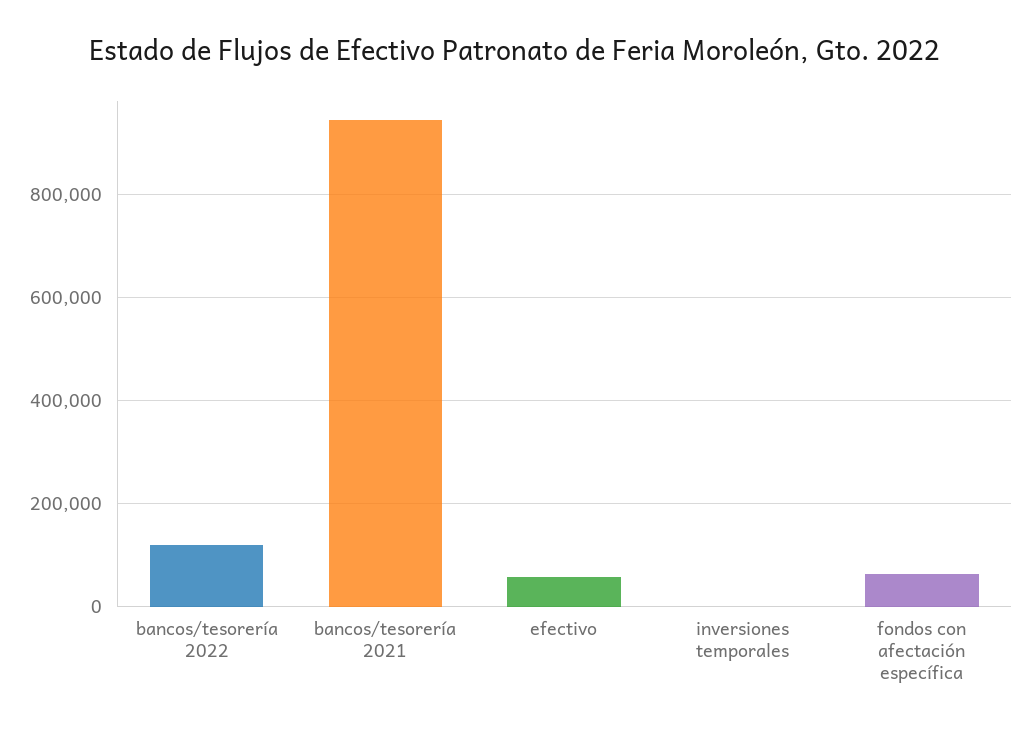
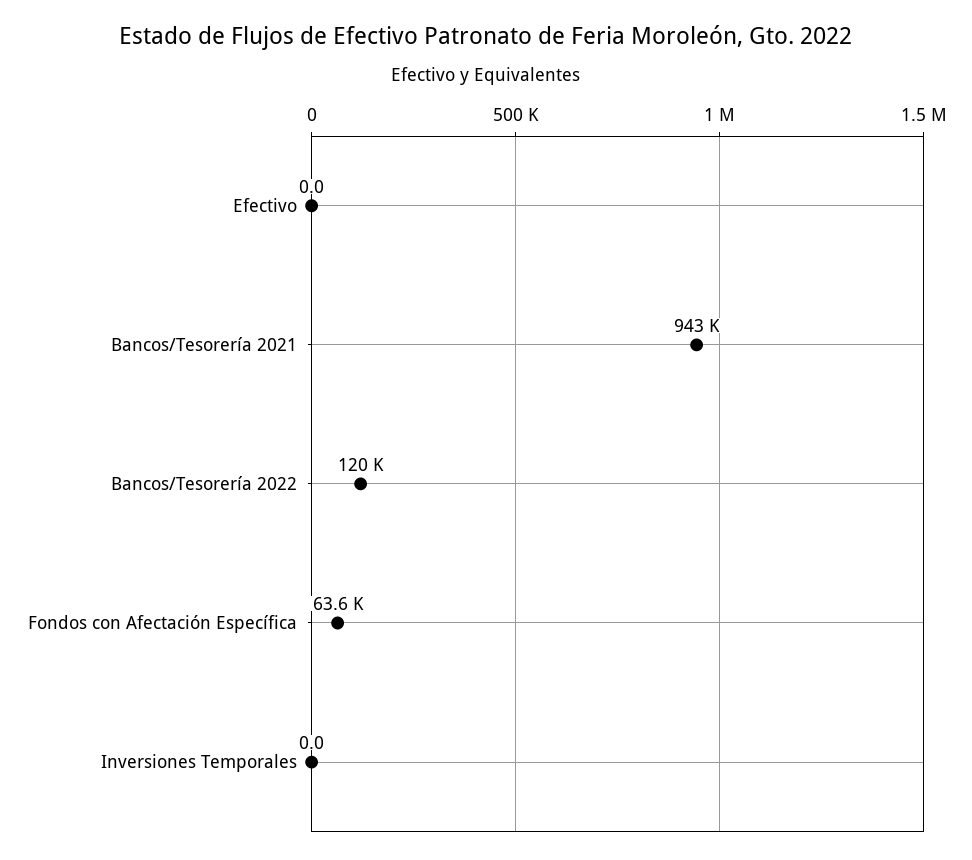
efectivo: 60000 -> 0

